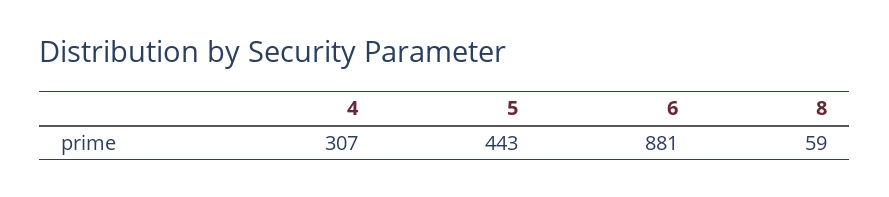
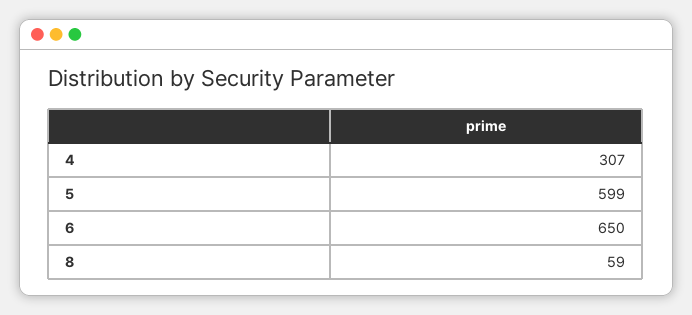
5: 443 -> 599
6: 881 -> 650

